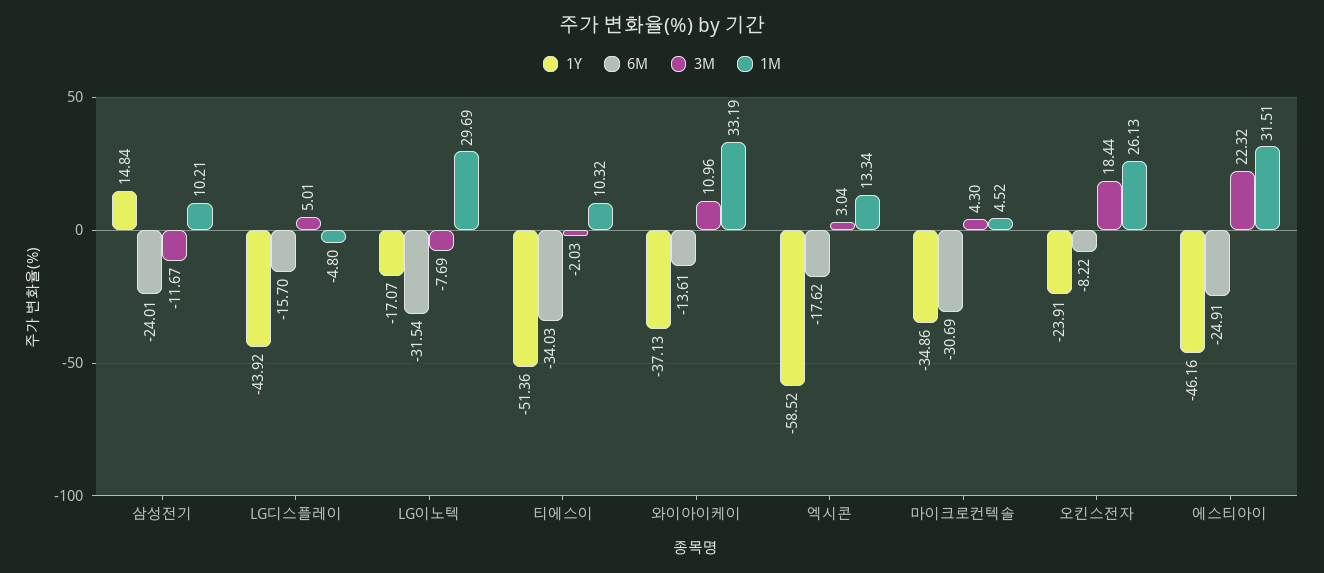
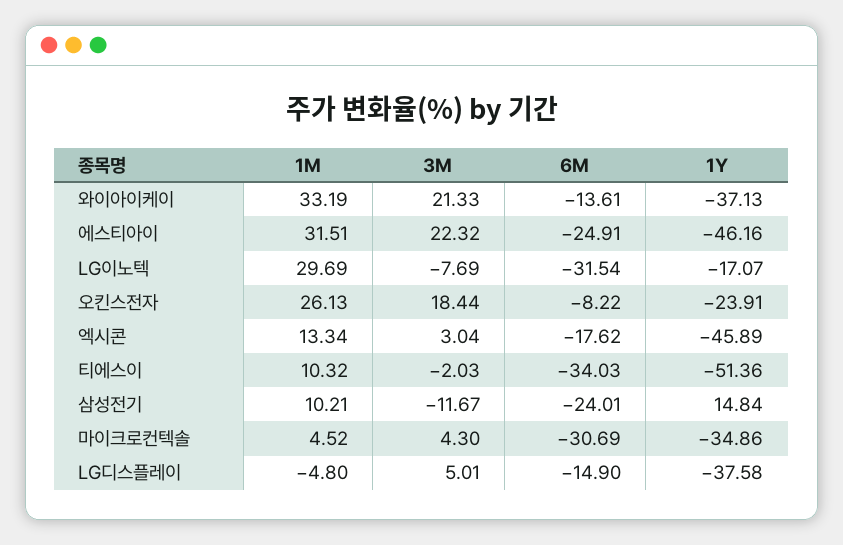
1Y, LG디스플레이: -43.92 -> -37.58
6M, LG디스플레이: -15.7 -> -14.9
3M, 와이아이케이: 10.96 -> 21.33
1Y, 엑시콘: -58.52 -> -45.89

